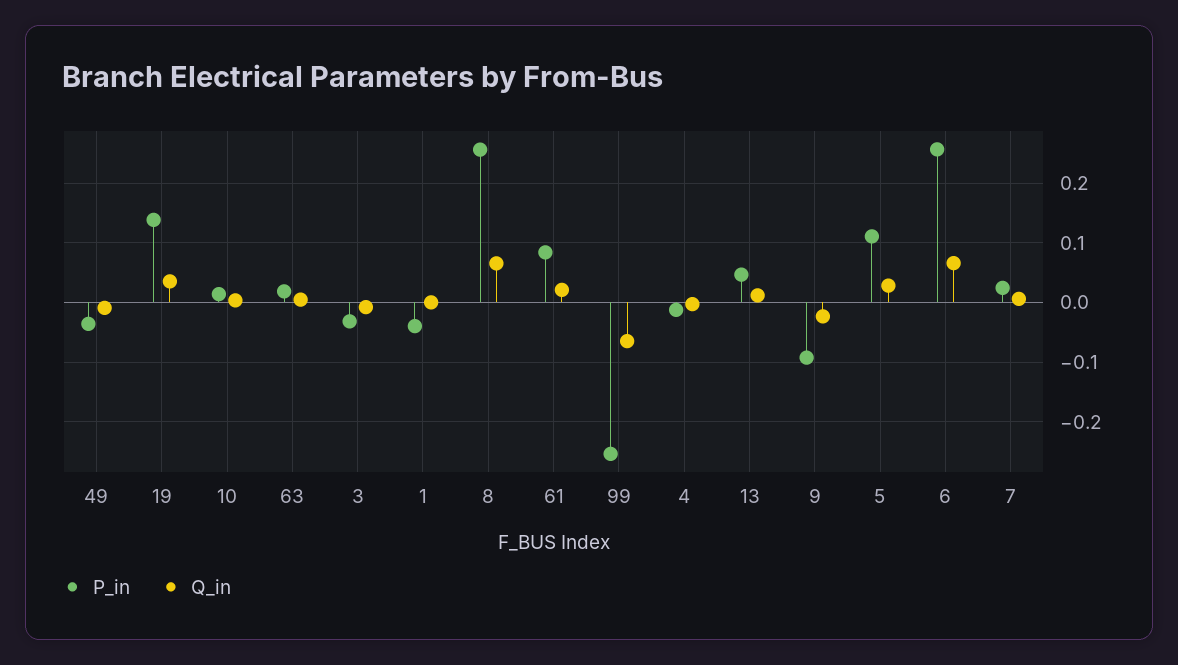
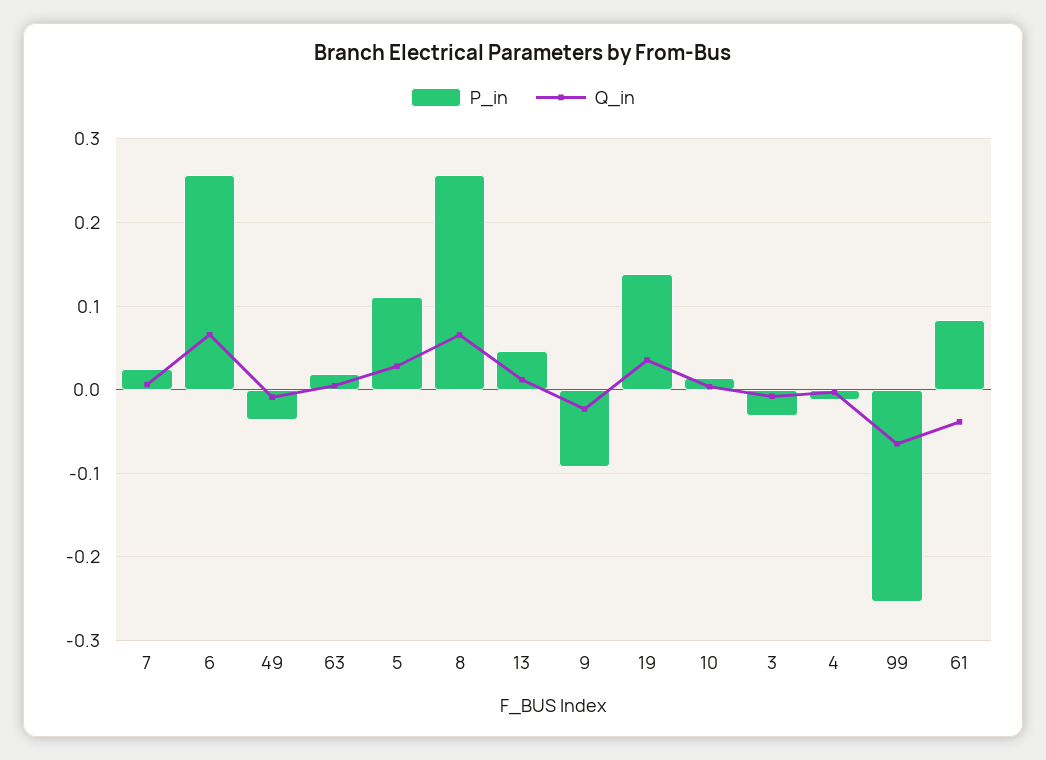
P_in, 1: -0.04 -> none
Q_in, 1: 0 -> none
Q_in, 61: 0.02 -> -0.04

